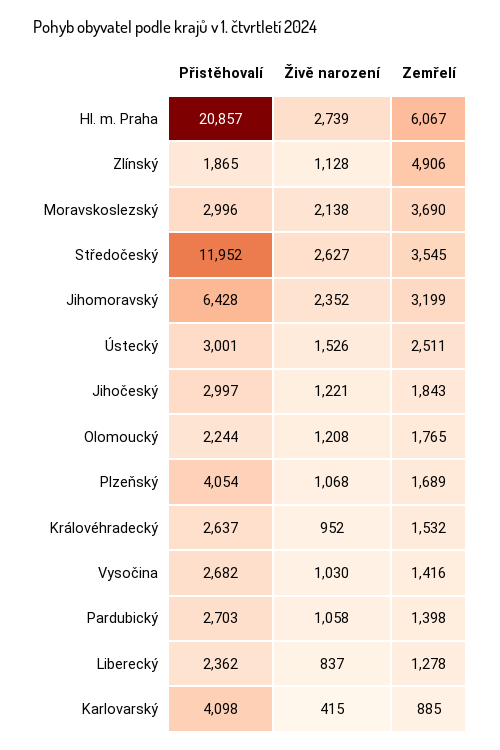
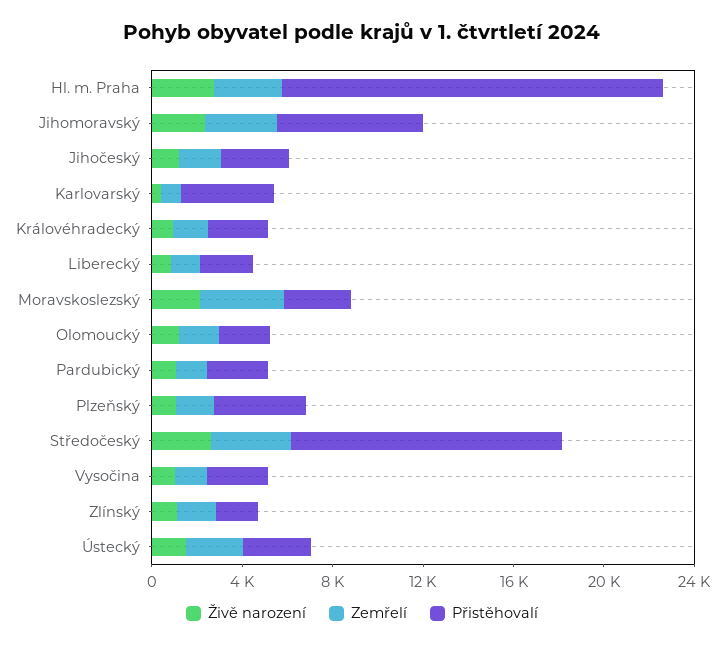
Přistěhovalí, Hl. m. Praha: 20857 -> 17000
Zemřelí, Hl. m. Praha: 6067 -> 3000
Zemřelí, Zlínský: 4906 -> 2000

